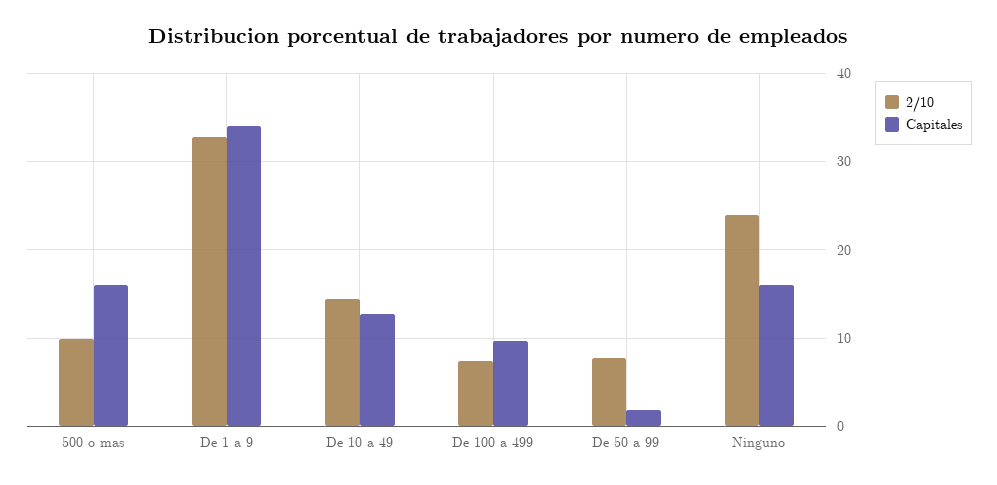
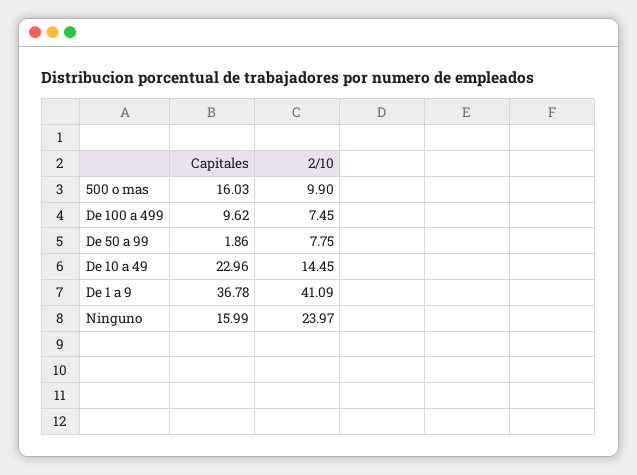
2/10, De 1 a 9: 33 -> 41.09
Capitales, De 1 a 9: 34 -> 36.78
Capitales, De 10 a 49: 13 -> 22.96

